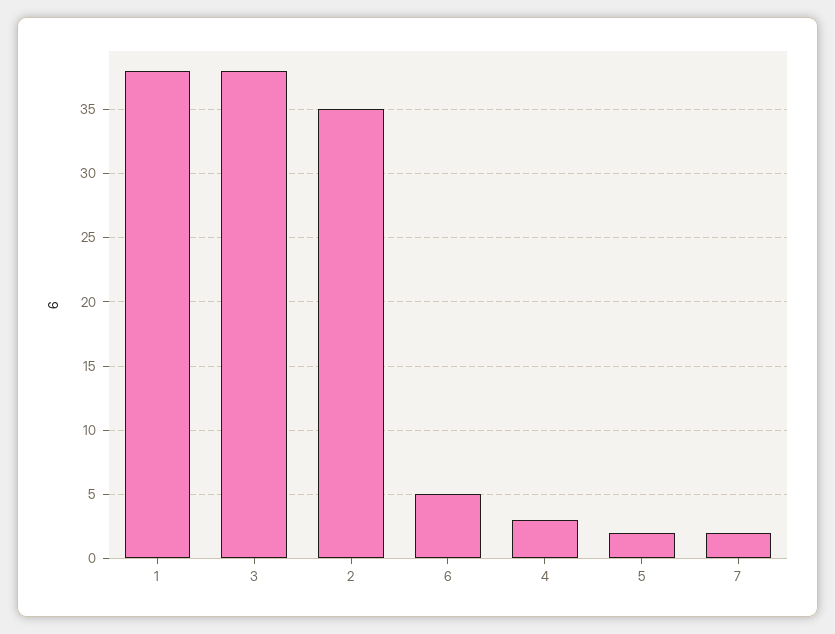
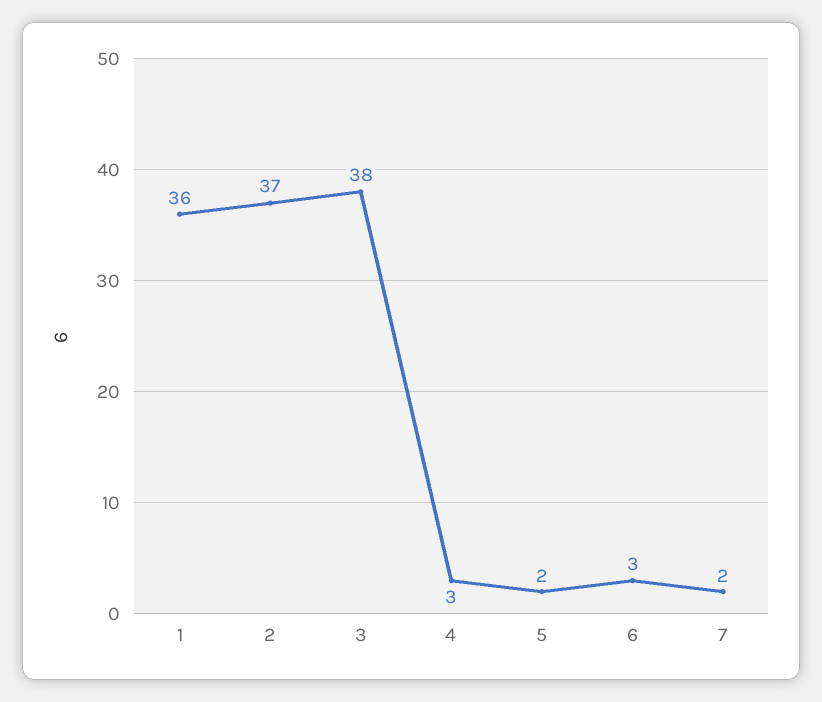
1: 38 -> 36
2: 35 -> 37
6: 5 -> 3

